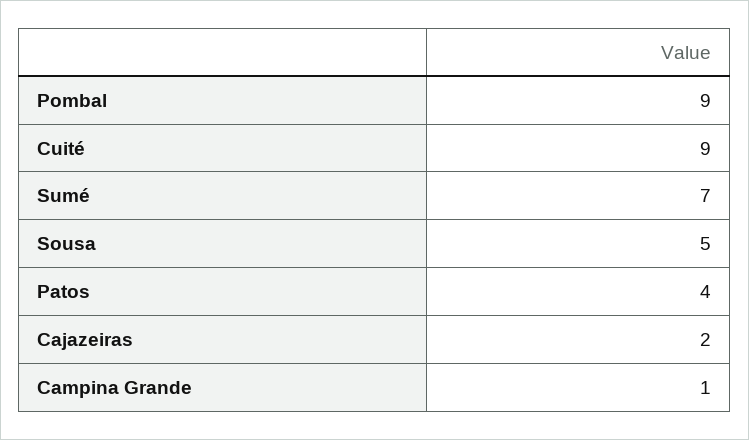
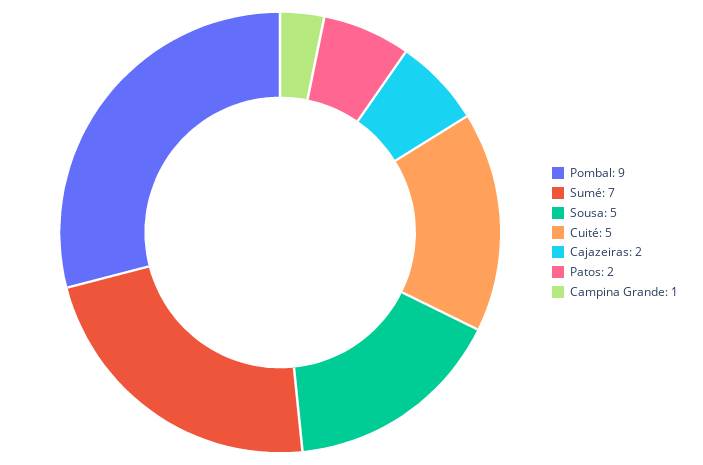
Cuité: 9 -> 5
Patos: 4 -> 2

